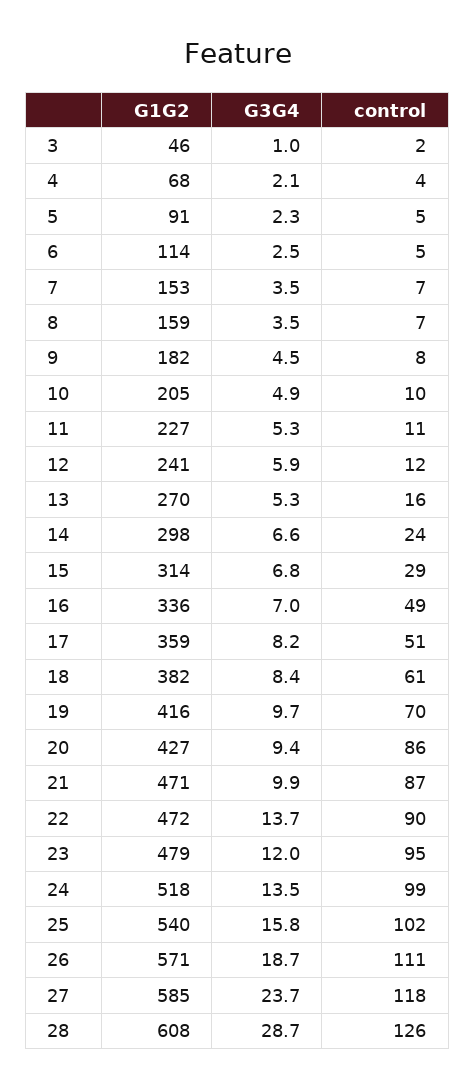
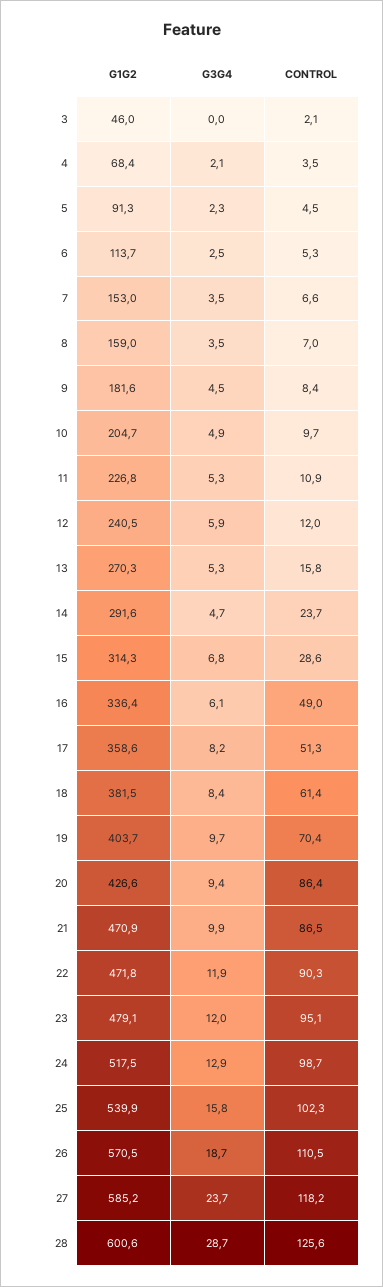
G3G4, 3: 1 -> 0
G1G2, 14: 298 -> 291.6
G3G4, 14: 6.6 -> 4.7
G3G4, 16: 7 -> 6.1
G1G2, 19: 416 -> 403.7
G3G4, 22: 13.7 -> 11.9
G3G4, 24: 13.5 -> 12.9
G1G2, 28: 608 -> 600.6

